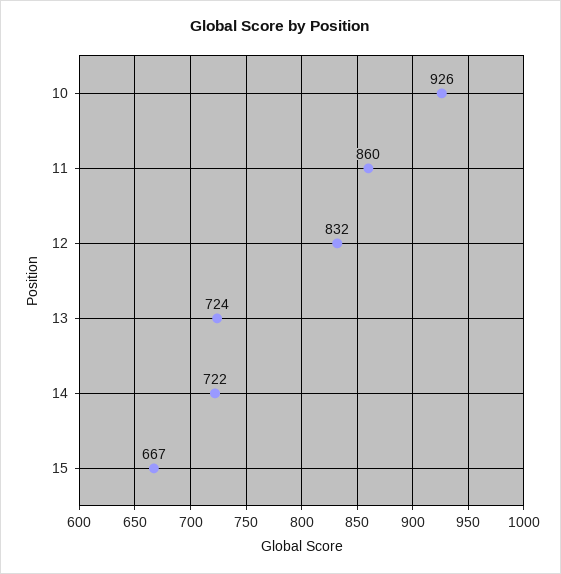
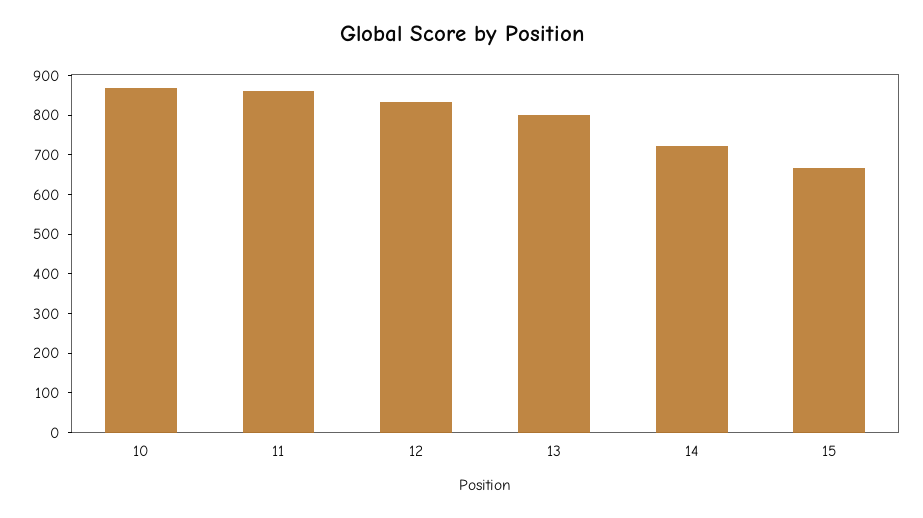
10: 926 -> 875
13: 724 -> 800

